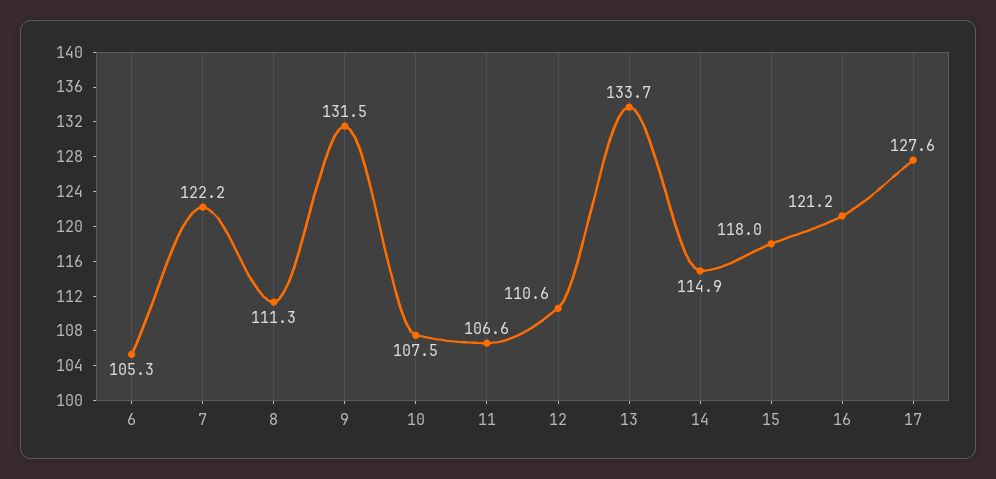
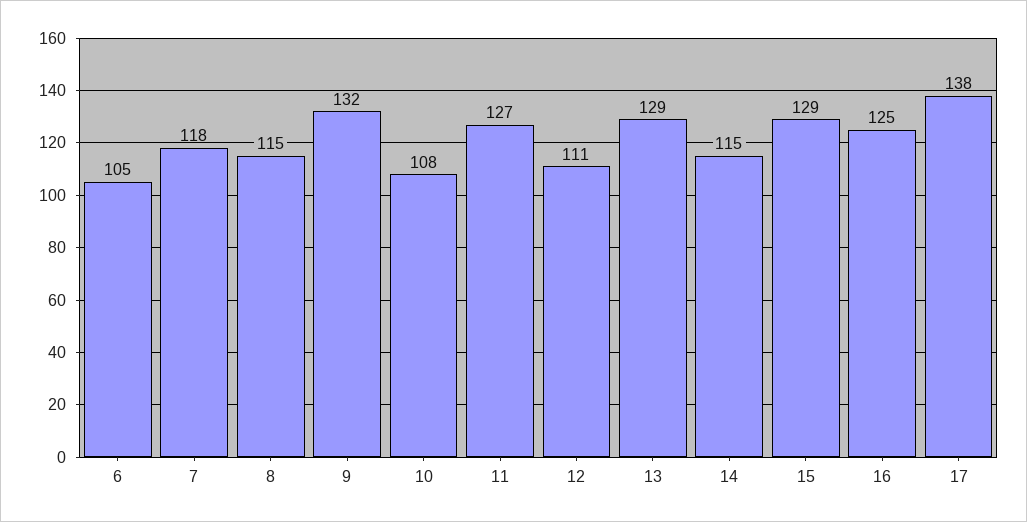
7: 122.2 -> 118
8: 111.3 -> 115
11: 106.6 -> 127
13: 133.7 -> 129
15: 118 -> 129
16: 121.2 -> 125
17: 127.6 -> 138

